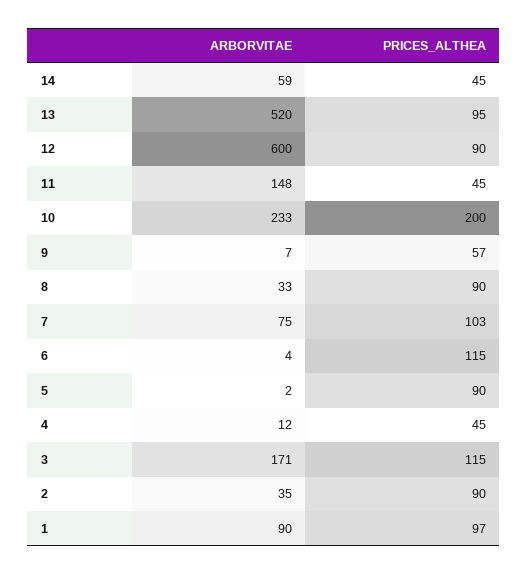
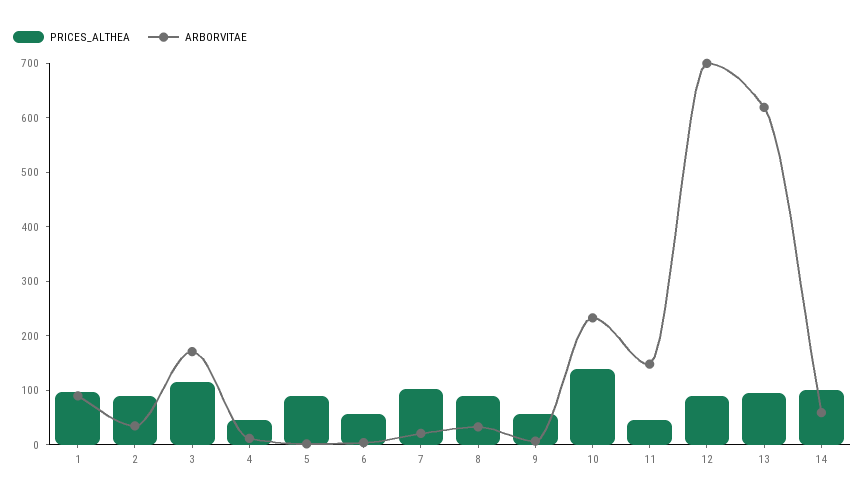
PRICES_ALTHEA, 14: 45 -> 100
ARBORVITAE, 13: 520 -> 620
ARBORVITAE, 12: 600 -> 700
PRICES_ALTHEA, 10: 200 -> 140
ARBORVITAE, 7: 75 -> 20
PRICES_ALTHEA, 6: 115 -> 60

